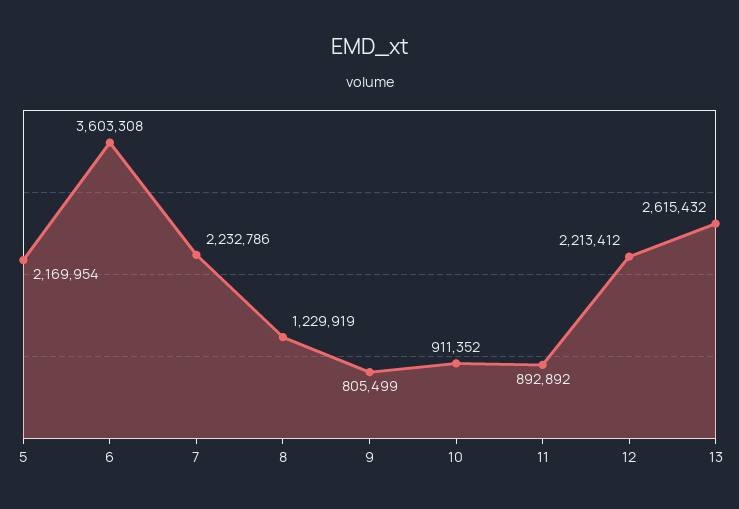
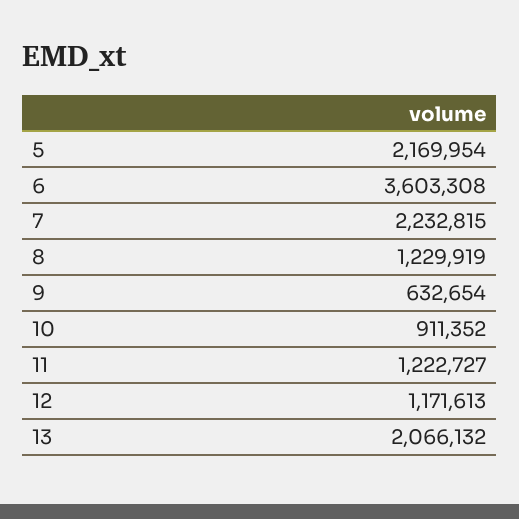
7: 2232786 -> 2232815
9: 805499 -> 632654
11: 892892 -> 1222727
12: 2213412 -> 1171613
13: 2615432 -> 2066132

